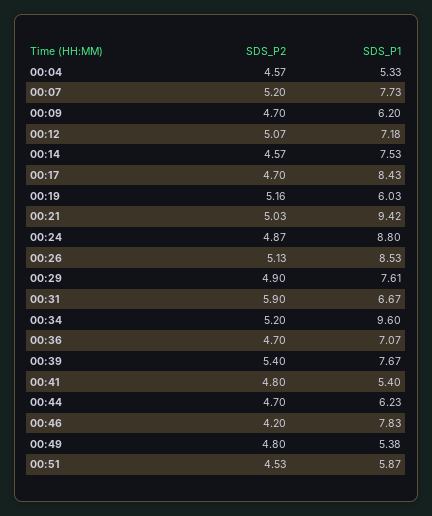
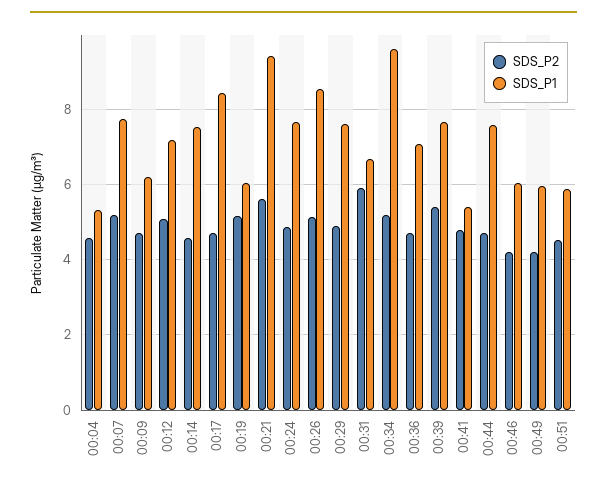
SDS_P2, 00:21: 5.03 -> 5.6
SDS_P1, 00:24: 8.8 -> 7.6
SDS_P1, 00:44: 6.23 -> 7.6
SDS_P1, 00:46: 7.83 -> 6
SDS_P2, 00:49: 4.8 -> 4.2
SDS_P1, 00:49: 5.38 -> 6

